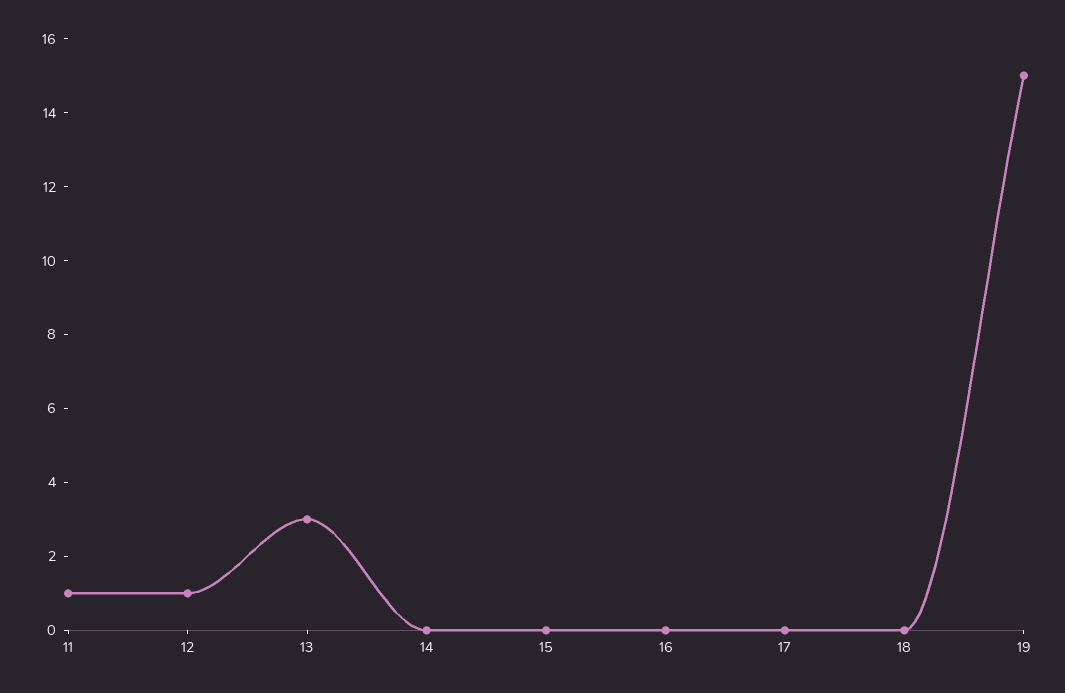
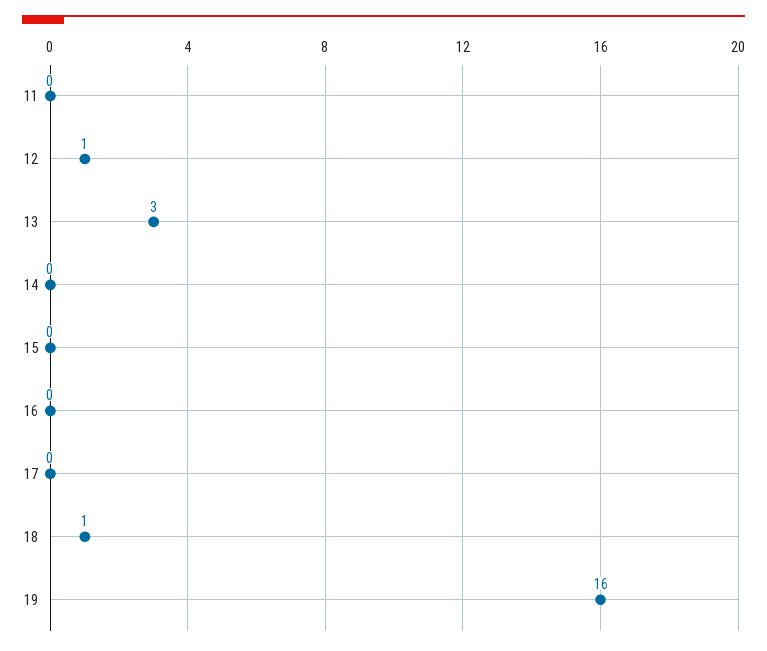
11: 1 -> 0
18: 0 -> 1
19: 15 -> 16

